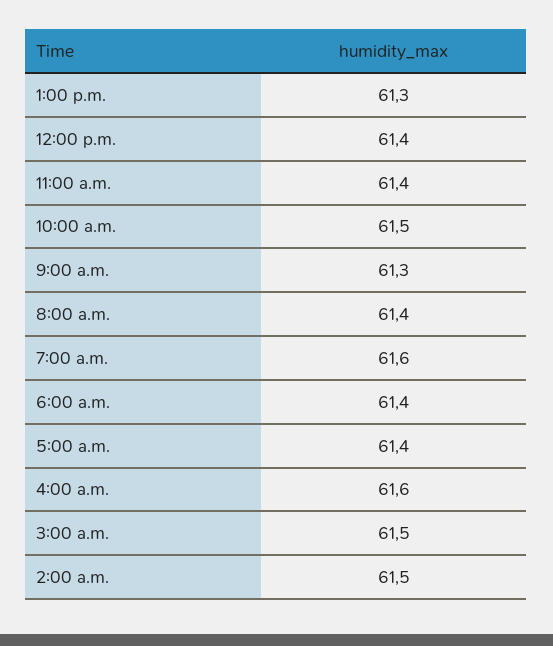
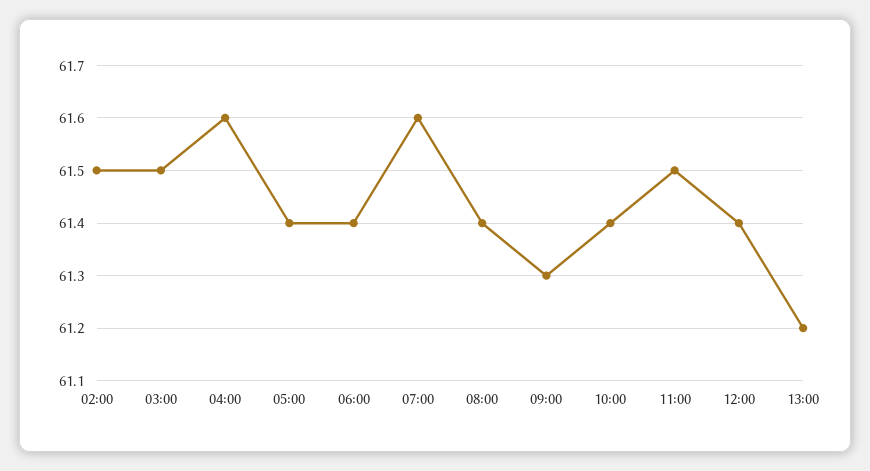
1:00 p.m.: 61.3 -> 61.2
11:00 a.m.: 61.4 -> 61.5
10:00 a.m.: 61.5 -> 61.4

